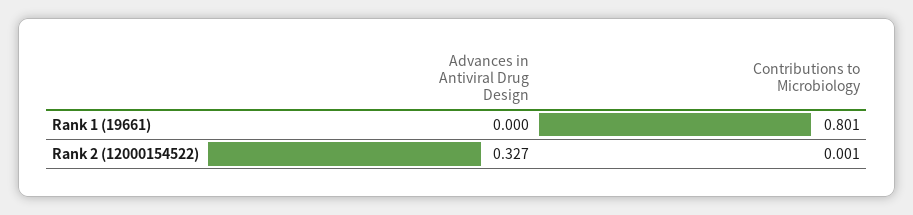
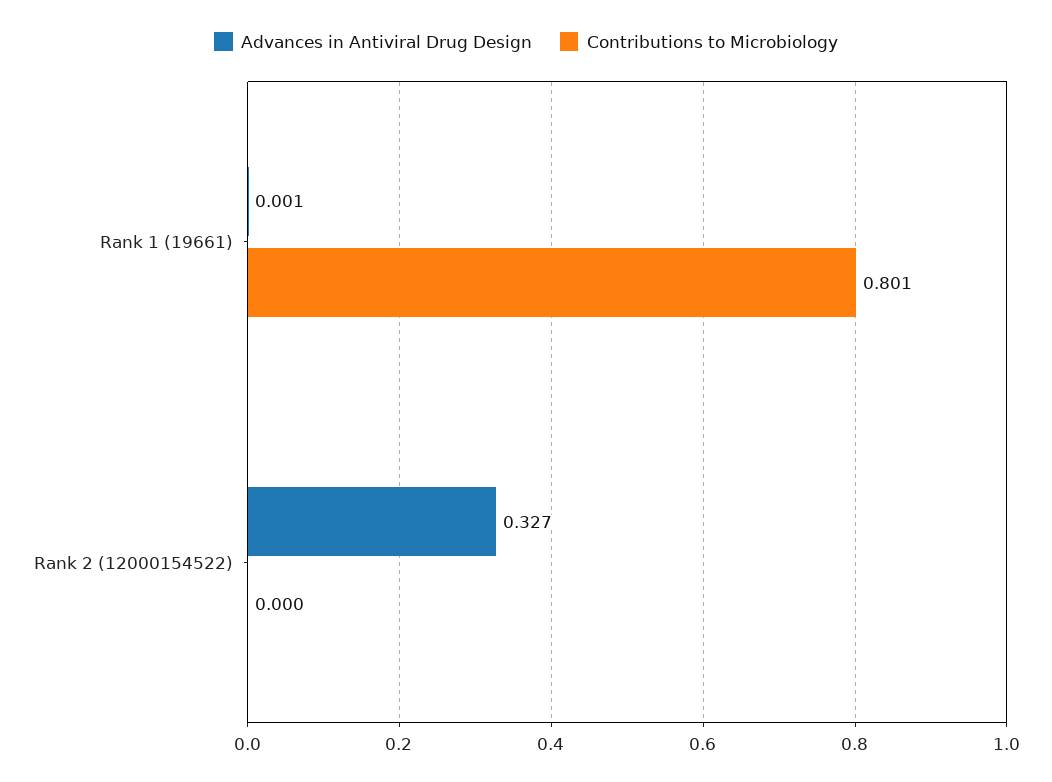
Advances in Antiviral Drug Design, Rank 1 (19661): 0 -> 0.001
Contributions to Microbiology, Rank 2 (12000154522): 0.001 -> 0

